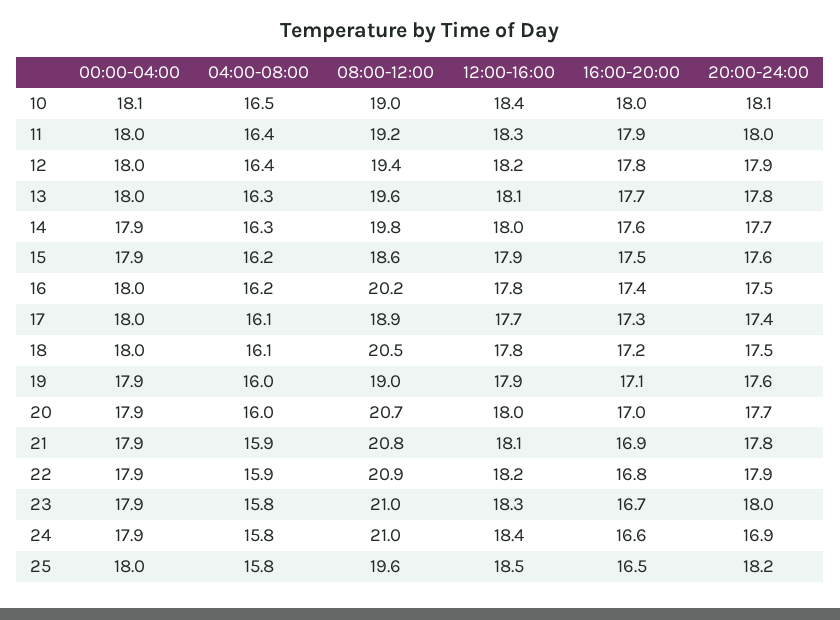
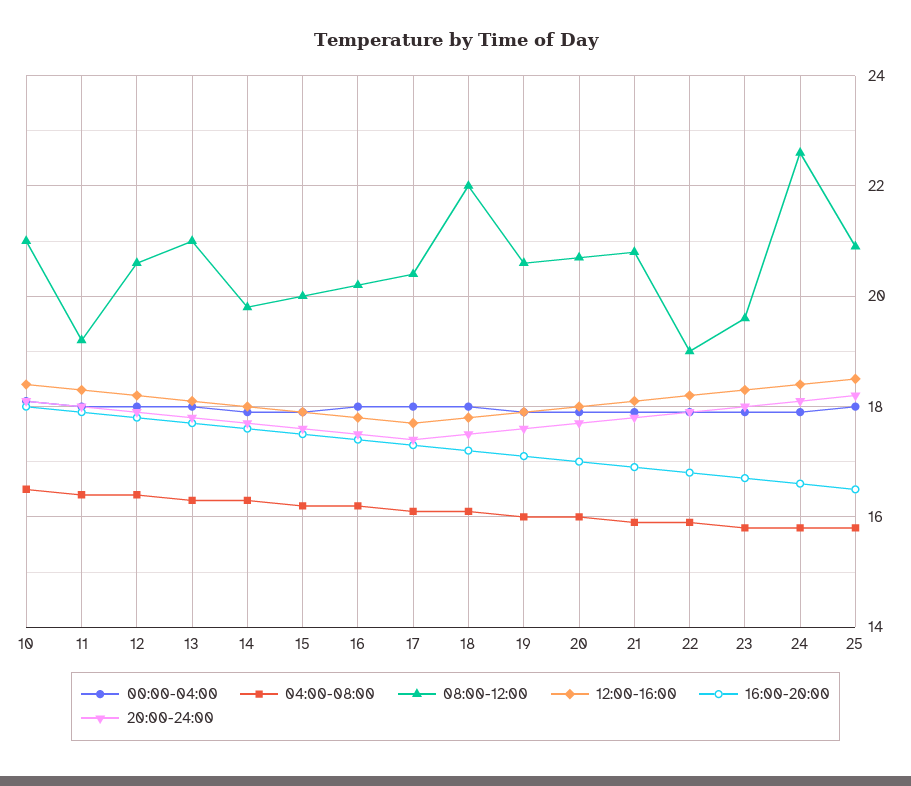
08:00-12:00, 10: 19 -> 21
08:00-12:00, 12: 19.4 -> 20.5
08:00-12:00, 13: 19.6 -> 21
08:00-12:00, 15: 18.6 -> 20
08:00-12:00, 17: 18.9 -> 20.5
08:00-12:00, 18: 20.5 -> 22
08:00-12:00, 19: 19 -> 20.5
08:00-12:00, 22: 20.9 -> 19
08:00-12:00, 23: 21 -> 19.5
08:00-12:00, 24: 21 -> 22.5
20:00-24:00, 24: 16.9 -> 18
08:00-12:00, 25: 19.6 -> 21

